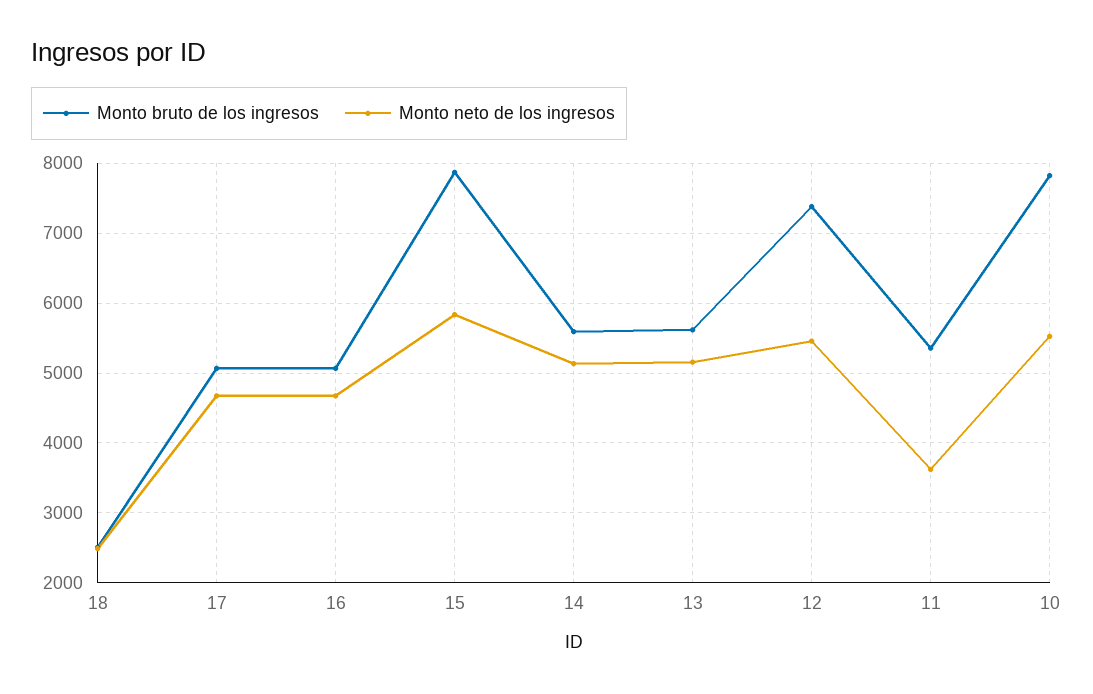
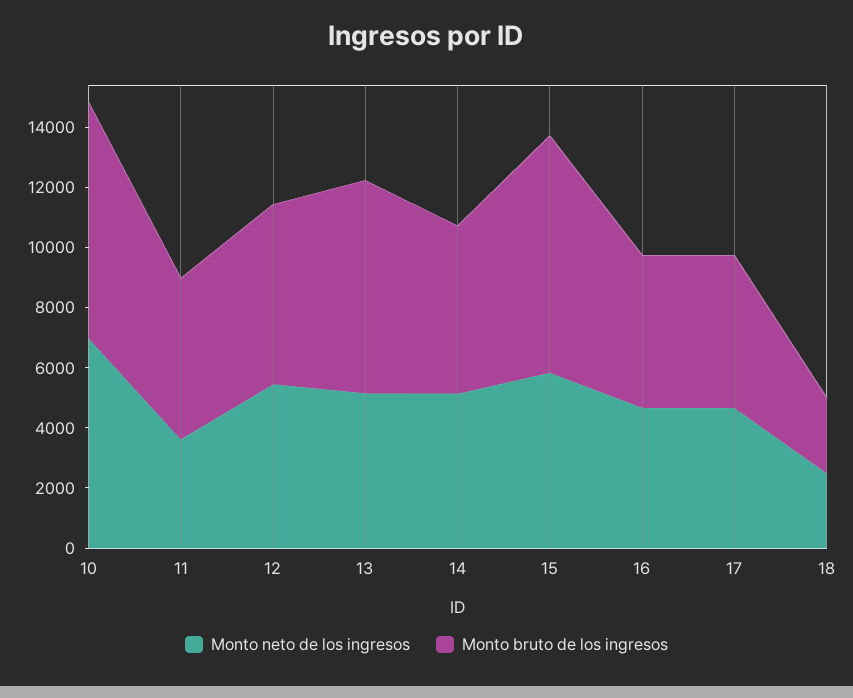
Monto bruto de los ingresos, 13: 5600 -> 7000
Monto bruto de los ingresos, 12: 7400 -> 6000
Monto neto de los ingresos, 10: 5500 -> 7000

